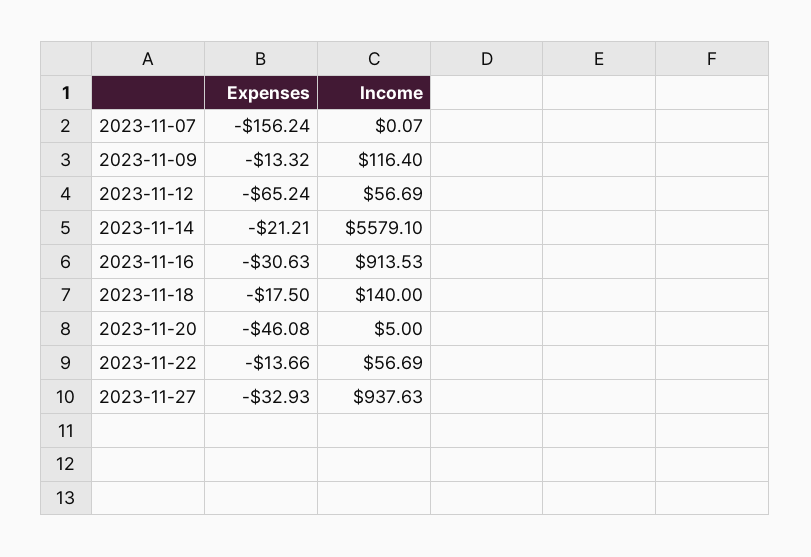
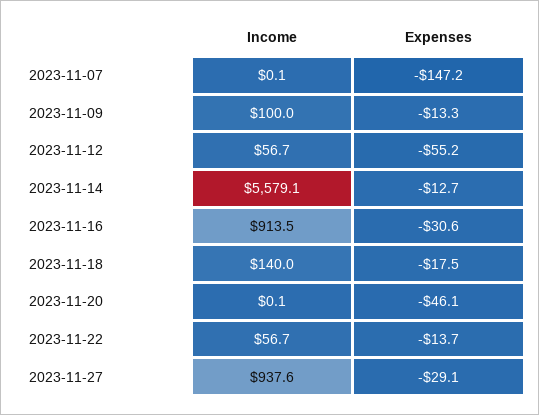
Expenses, 2023-11-07: -156.24 -> -147.2
Income, 2023-11-09: 116.4 -> 100
Expenses, 2023-11-12: -65.24 -> -55.2
Expenses, 2023-11-14: -21.21 -> -12.7
Income, 2023-11-20: 5 -> 0.1
Expenses, 2023-11-27: -32.93 -> -29.1

